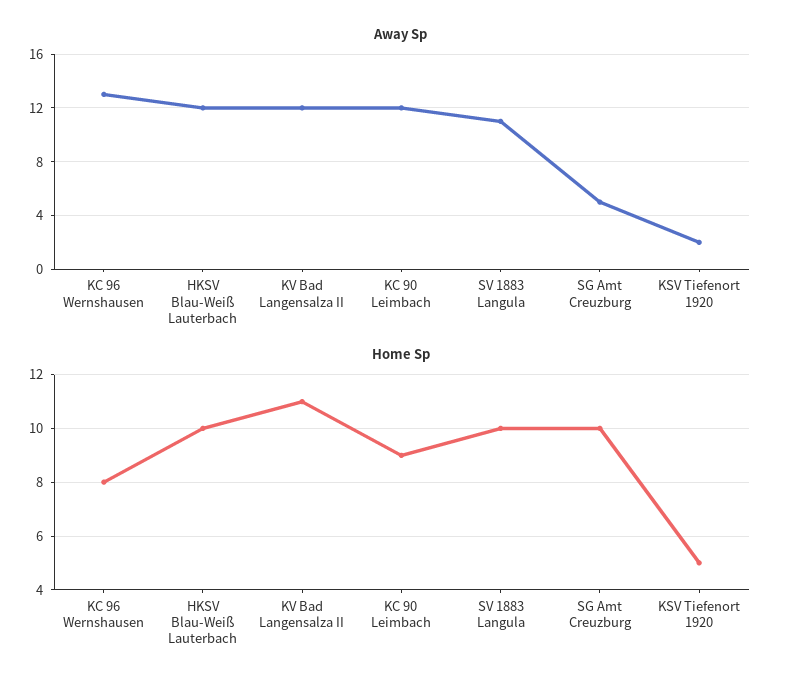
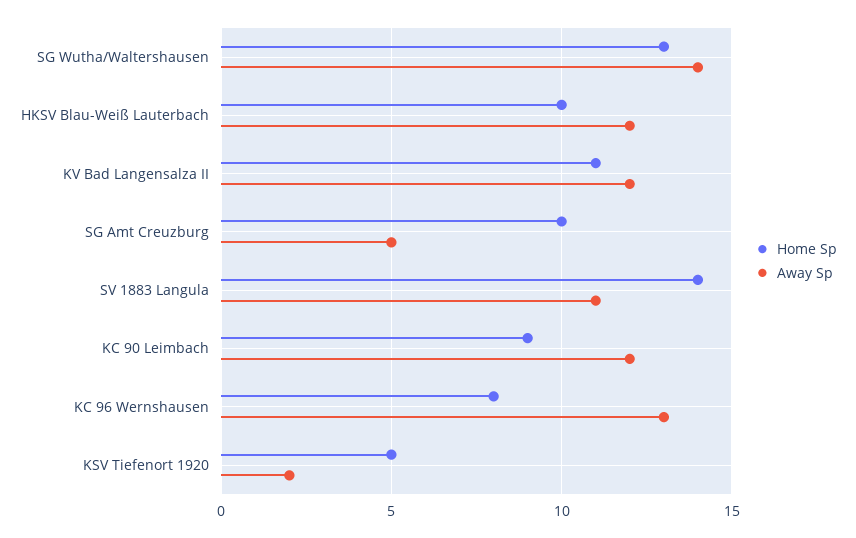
Home Sp, SV 1883 Langula: 10 -> 14
Home Sp, SG Wutha/Waltershausen: none -> 13
Away Sp, SG Wutha/Waltershausen: none -> 14

